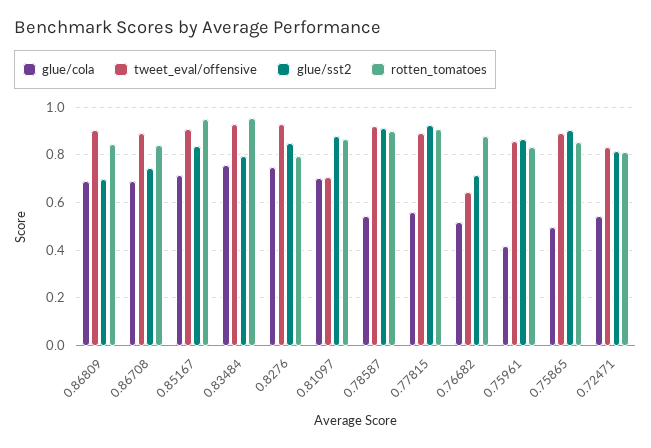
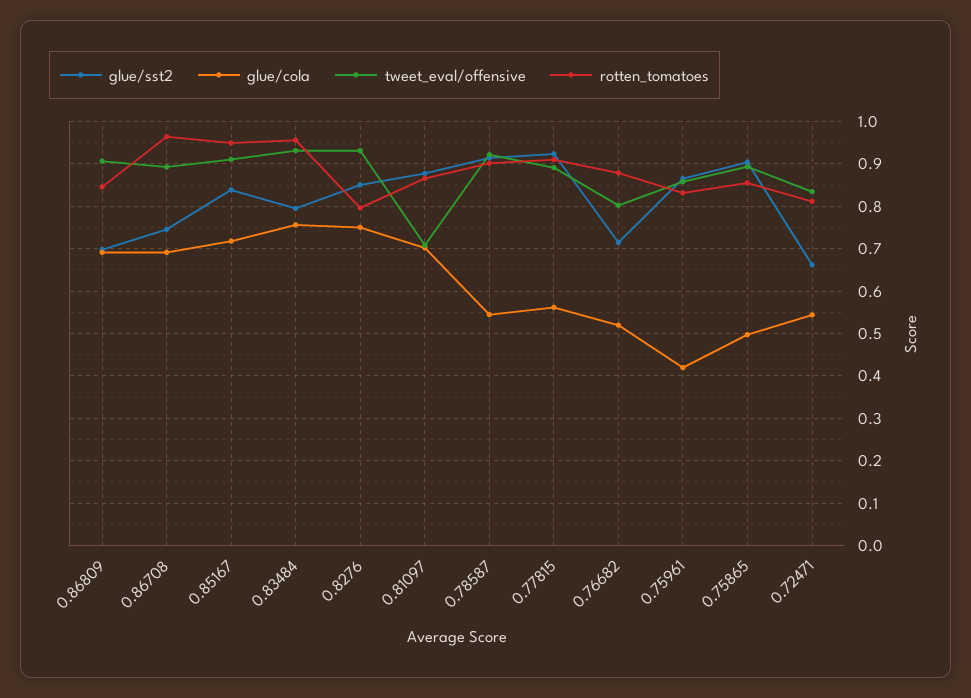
rotten_tomatoes, 0.86708: 0.85 -> 0.96
tweet_eval/offensive, 0.76682: 0.65 -> 0.8
glue/sst2, 0.72471: 0.8 -> 0.66

